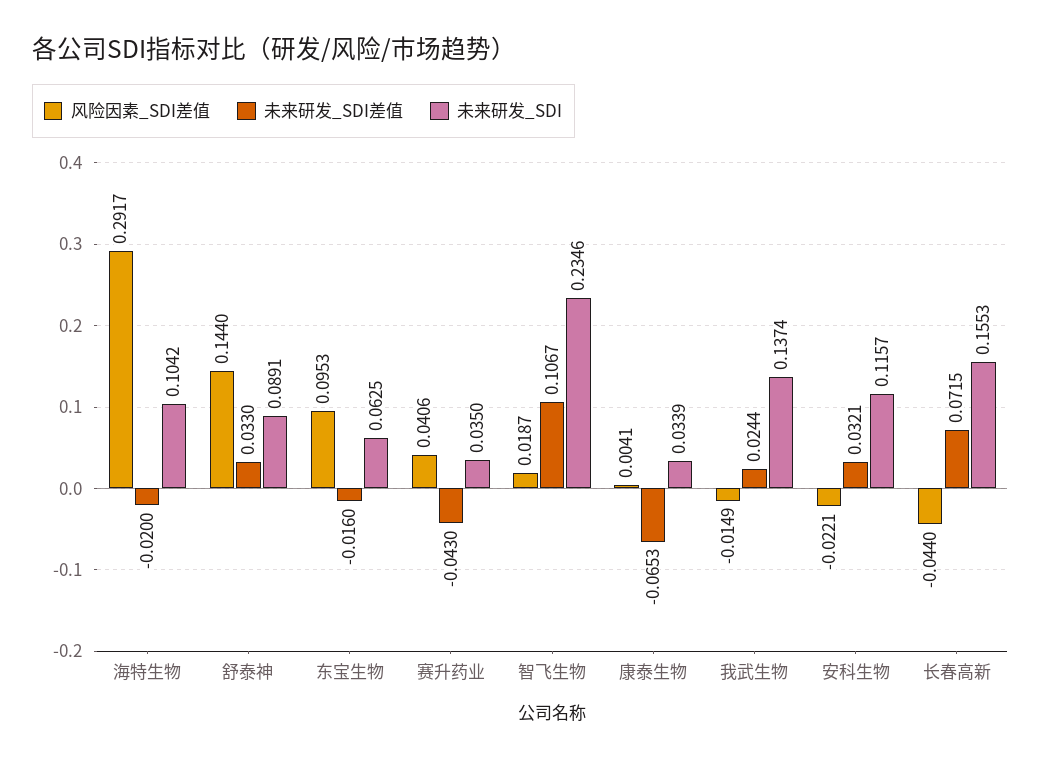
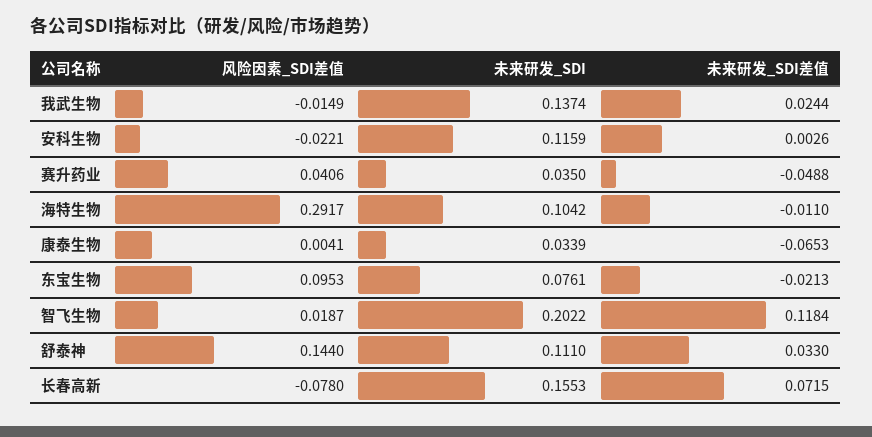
未来研发_SDI差值, 海特生物: -0.02 -> -0.011
未来研发_SDI, 舒泰神: 0.0891 -> 0.111
未来研发_SDI差值, 东宝生物: -0.016 -> -0.0213
未来研发_SDI, 东宝生物: 0.0625 -> 0.0761
未来研发_SDI差值, 赛升药业: -0.043 -> -0.0488
未来研发_SDI差值, 智飞生物: 0.1067 -> 0.1184
未来研发_SDI, 智飞生物: 0.2346 -> 0.2022
未来研发_SDI差值, 安科生物: 0.0321 -> 0.0026
未来研发_SDI, 安科生物: 0.1157 -> 0.1159
风险因素_SDI差值, 长春高新: -0.044 -> -0.078

